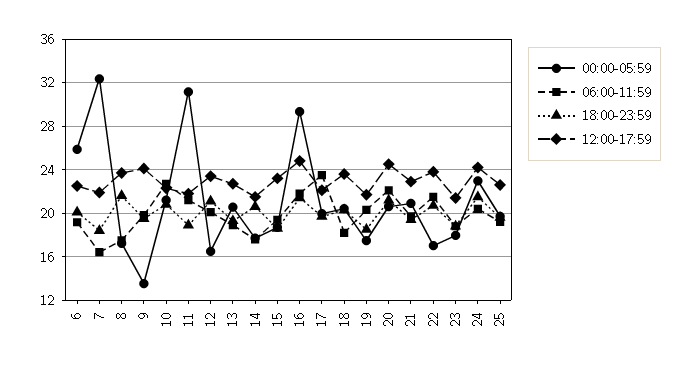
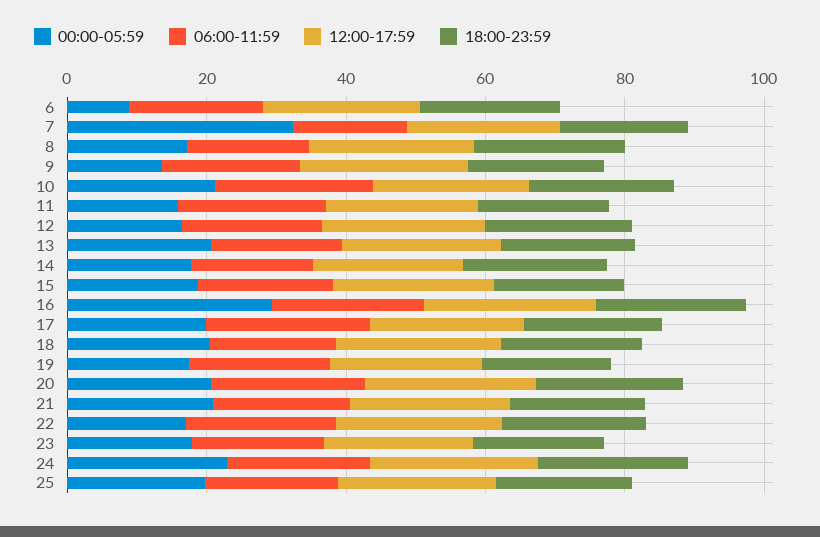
00:00-05:59, 6: 26 -> 10
00:00-05:59, 11: 31 -> 15

